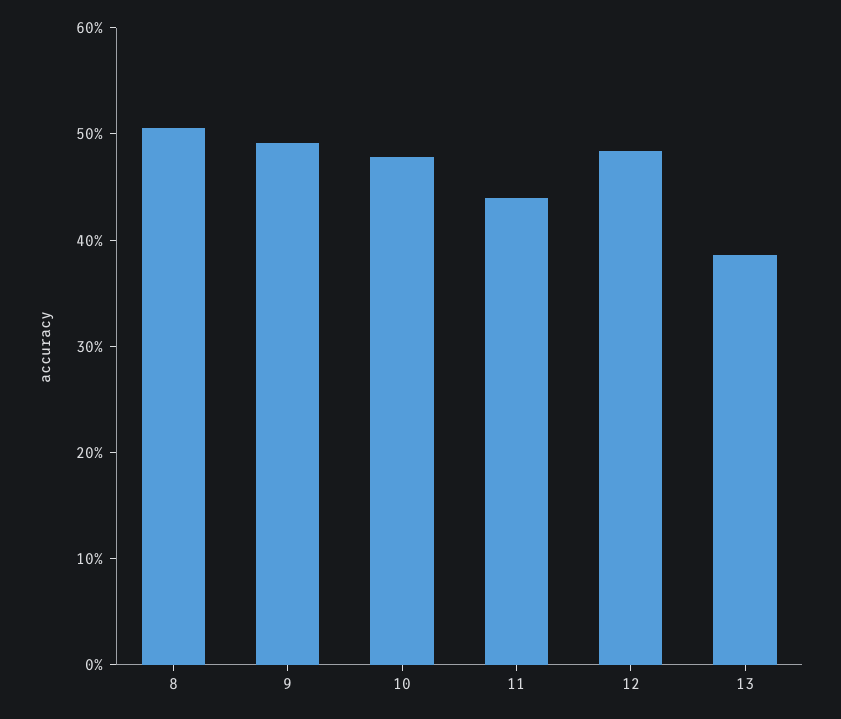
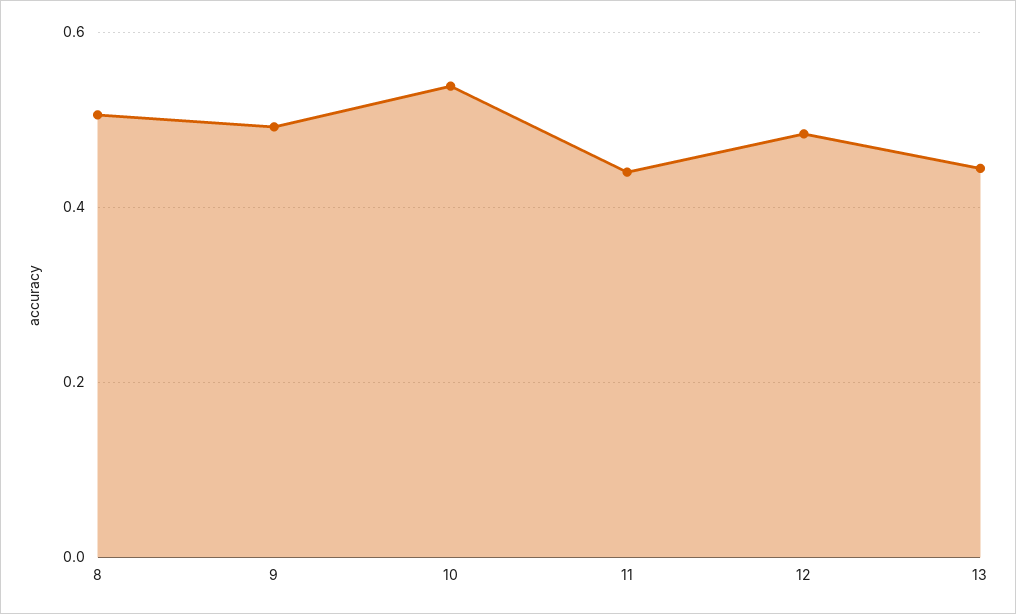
10: 0.48 -> 0.54
13: 0.38 -> 0.44

